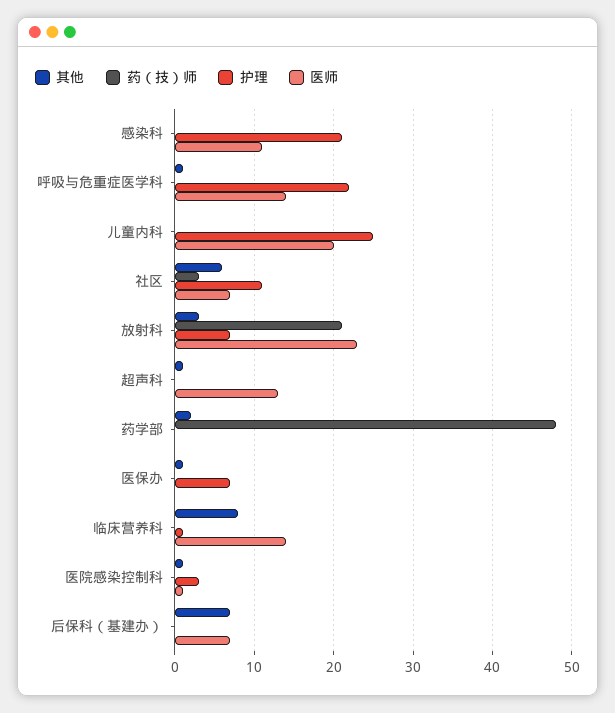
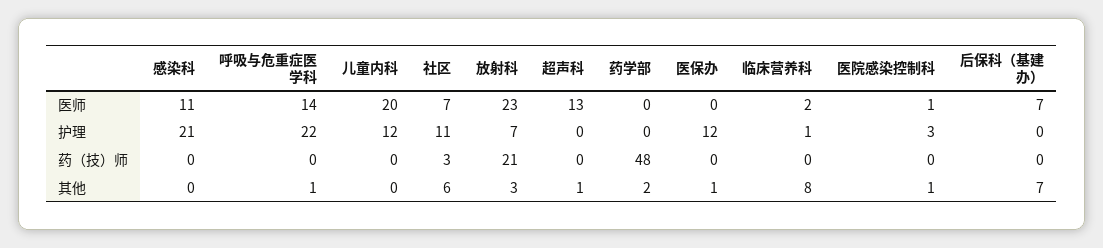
护理, 儿童内科: 25 -> 12
护理, 医保办: 7 -> 12
医师, 临床营养科: 14 -> 2

